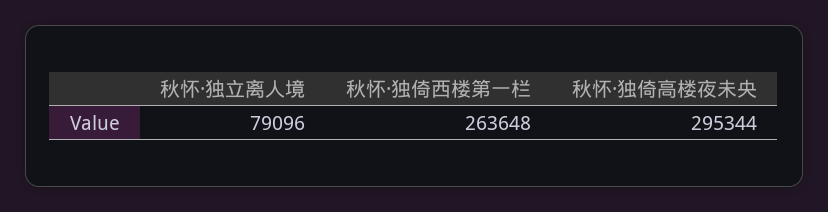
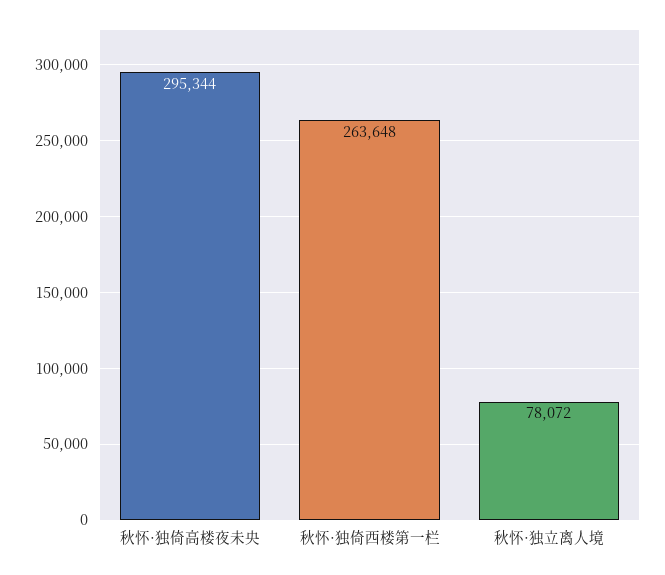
秋怀·独立离人境: 79096 -> 78072

